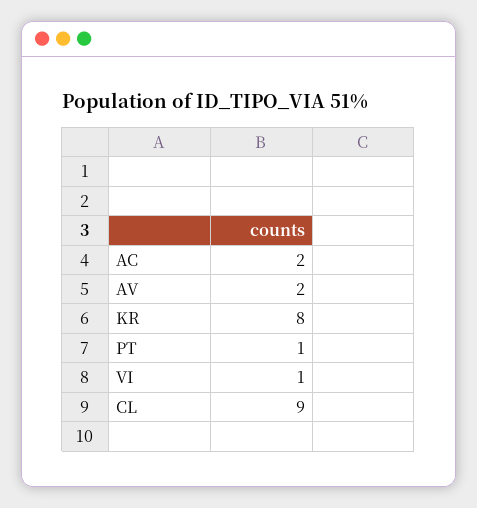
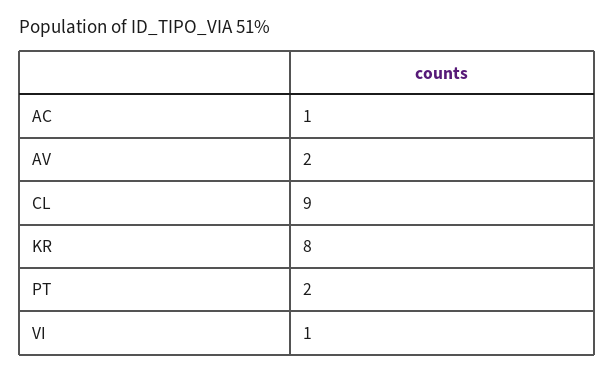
AC: 2 -> 1
PT: 1 -> 2

